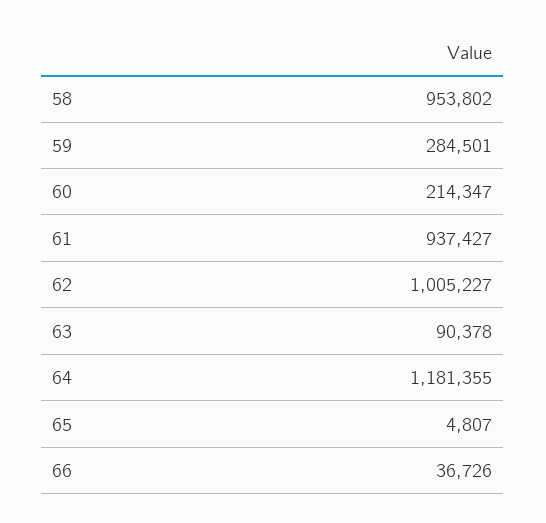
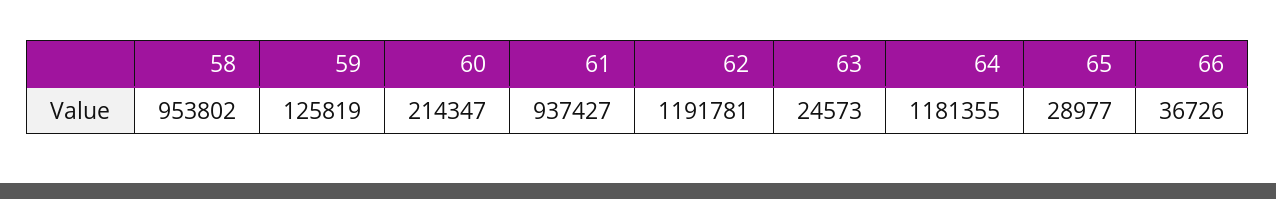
59: 284501 -> 125819
62: 1005227 -> 1191781
63: 90378 -> 24573
65: 4807 -> 28977

